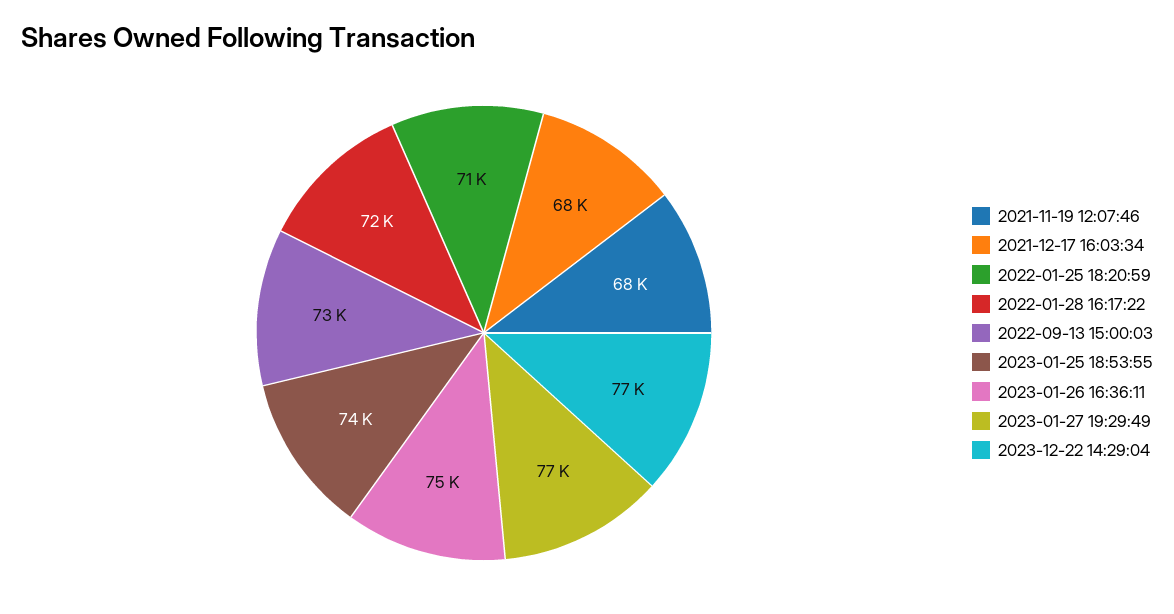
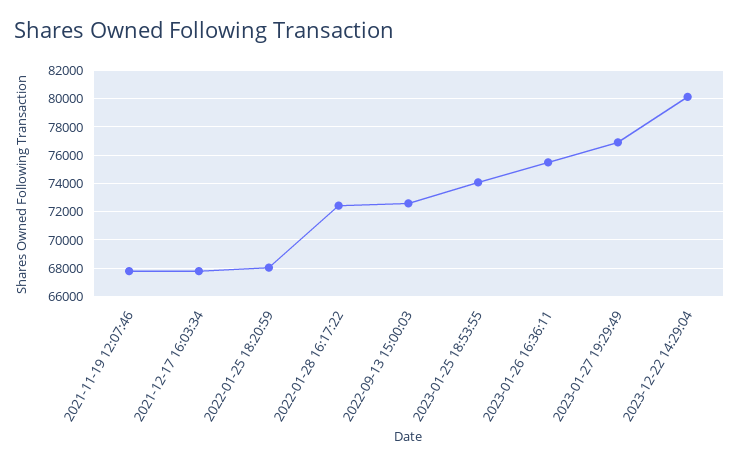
2022-01-25 18:20:59: 71000 -> 68000
2023-12-22 14:29:04: 77000 -> 80000

